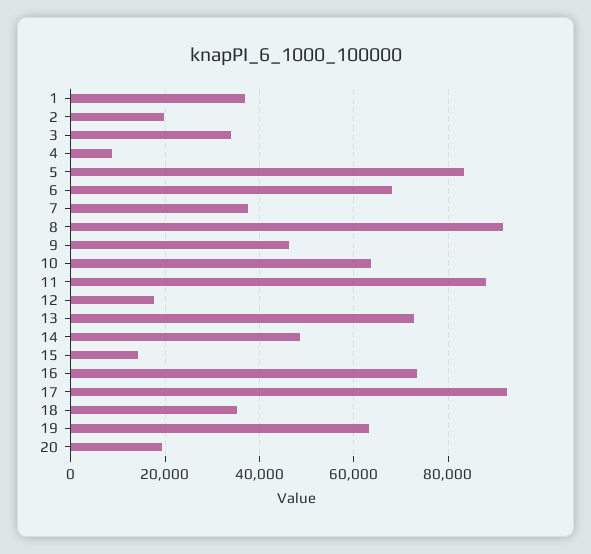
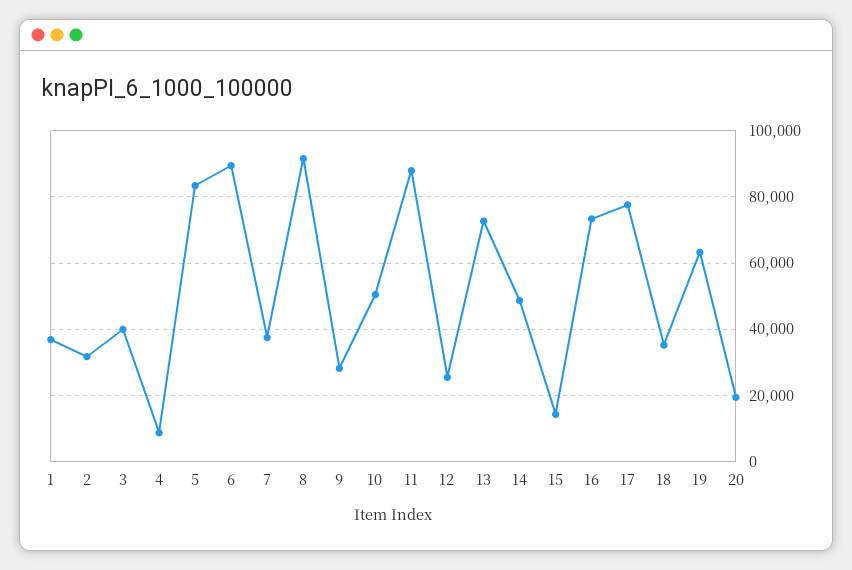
2: 20000 -> 32000
3: 34000 -> 40000
6: 68000 -> 90000
9: 46000 -> 28000
10: 64000 -> 50000
12: 18000 -> 26000
17: 92000 -> 78000

